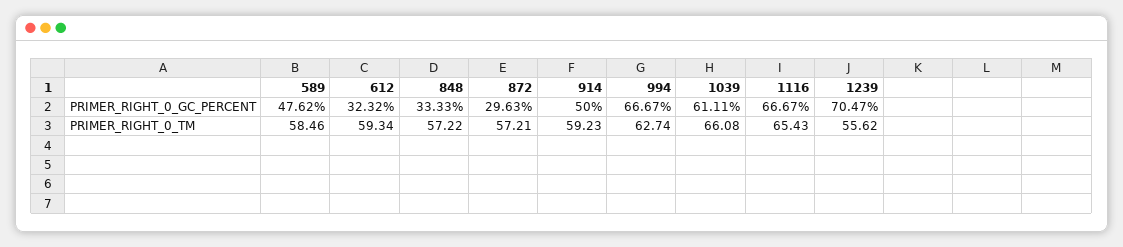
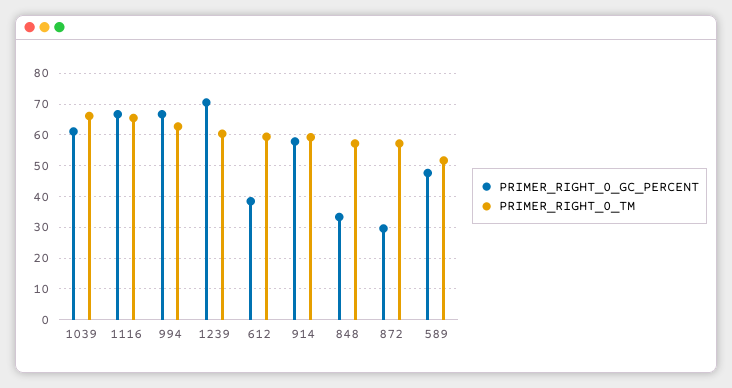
PRIMER_RIGHT_0_GC_PERCENT, 612: 32.32 -> 38
PRIMER_RIGHT_0_GC_PERCENT, 914: 50 -> 58
PRIMER_RIGHT_0_TM, 589: 58.46 -> 52
PRIMER_RIGHT_0_TM, 1239: 55.62 -> 60

